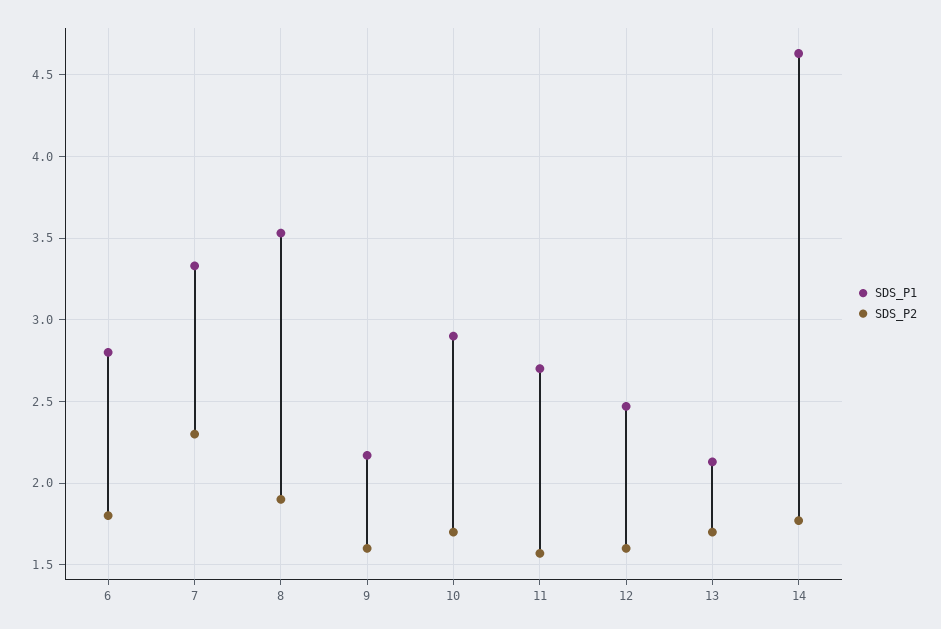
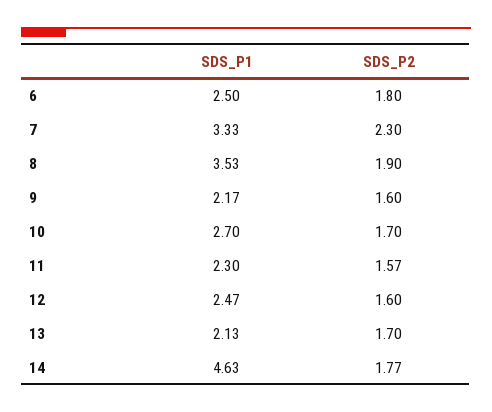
SDS_P1, 6: 2.8 -> 2.5
SDS_P1, 10: 2.9 -> 2.7
SDS_P1, 11: 2.7 -> 2.3

